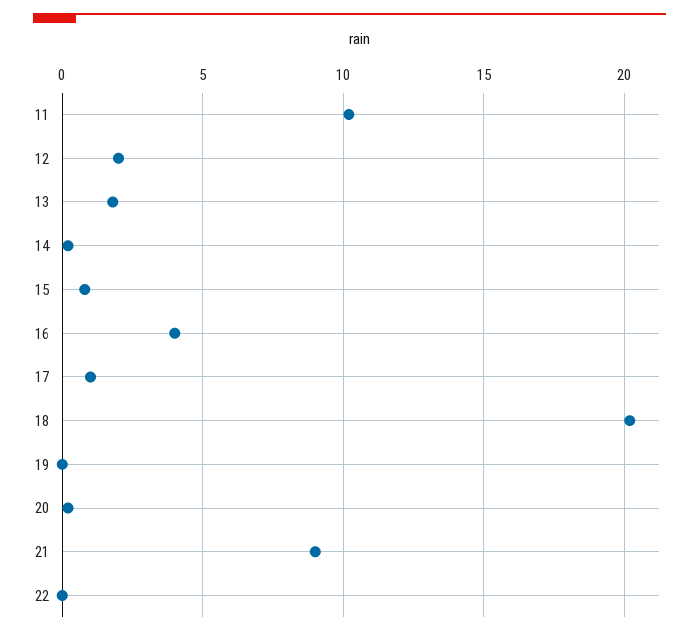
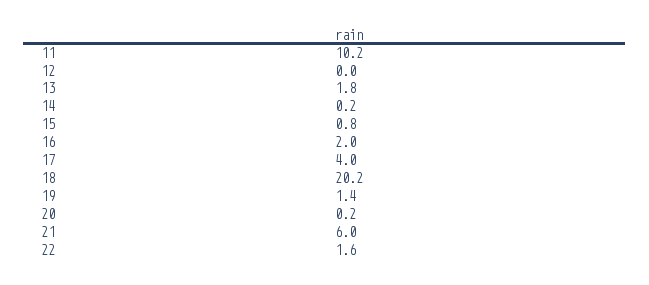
12: 2 -> 0
16: 4 -> 2
17: 1 -> 4
19: 0 -> 1.4
21: 9 -> 6
22: 0 -> 1.6

